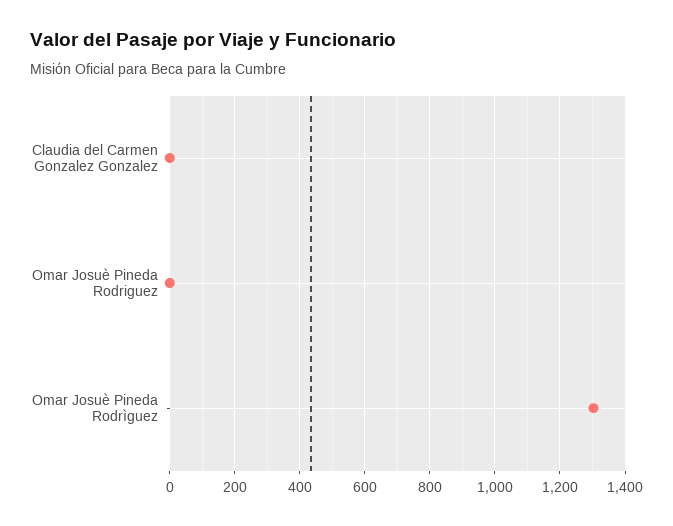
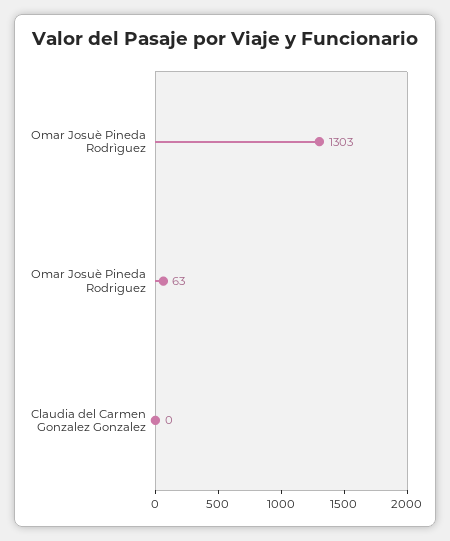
Omar Josuè Pineda Rodriguez: 0 -> 63

